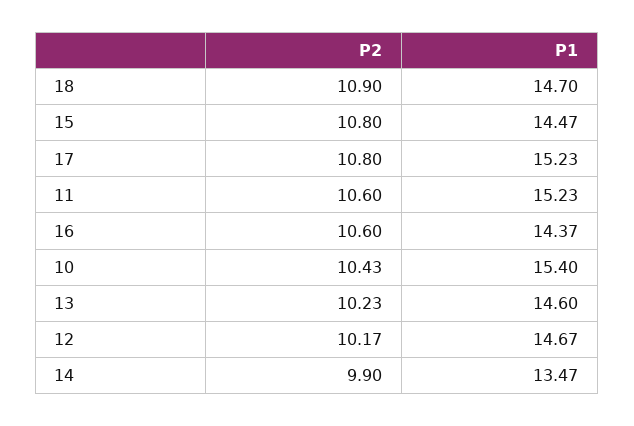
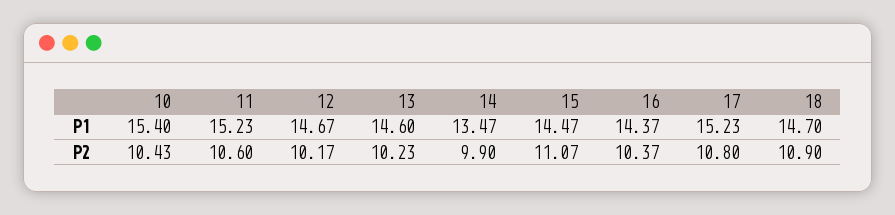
P2, 15: 10.8 -> 11.07
P2, 16: 10.6 -> 10.37

